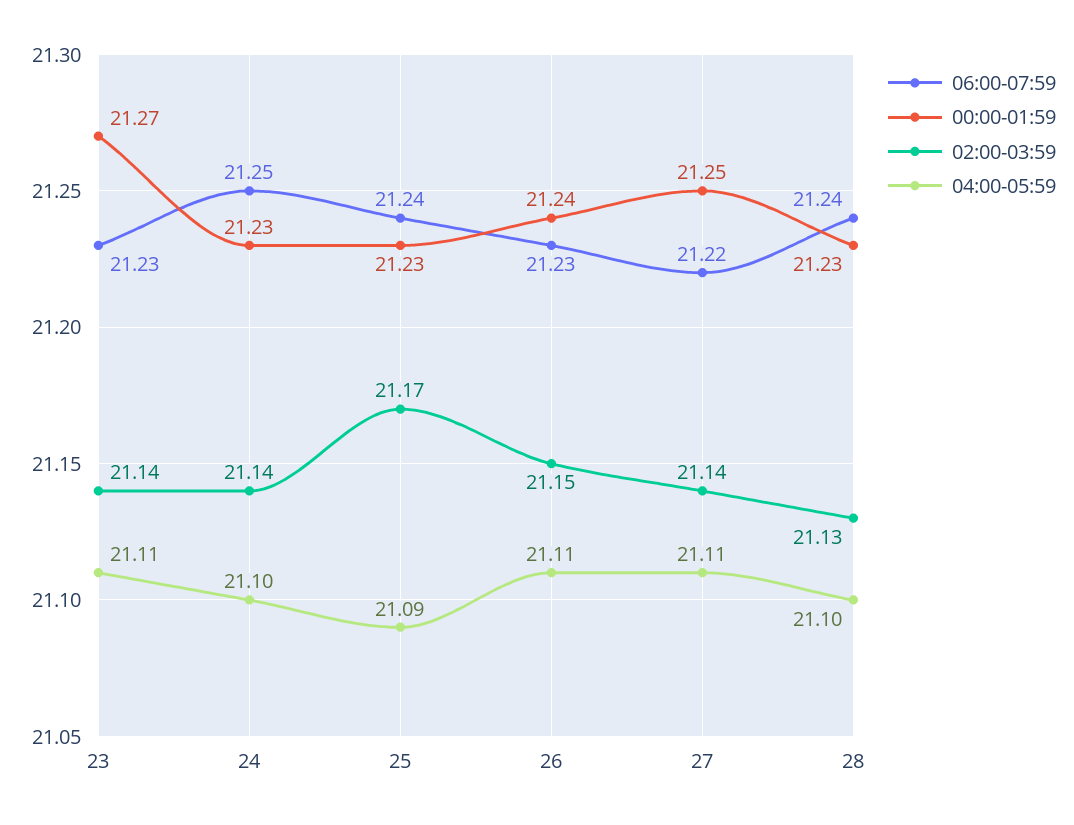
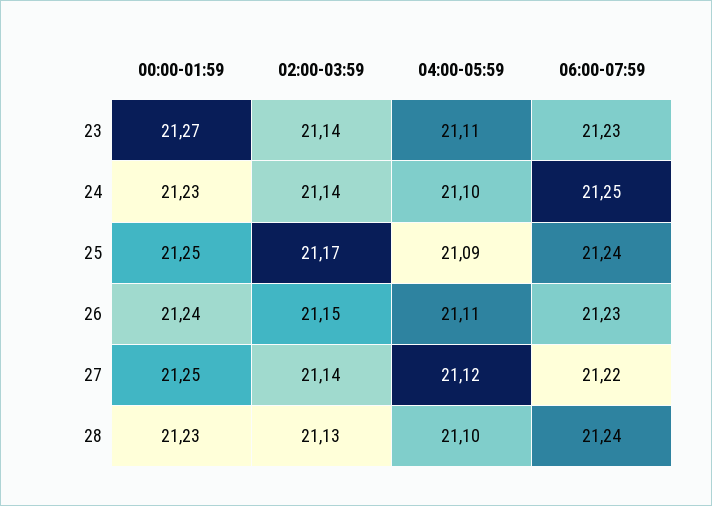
00:00-01:59, 25: 21.23 -> 21.25
04:00-05:59, 27: 21.11 -> 21.12

